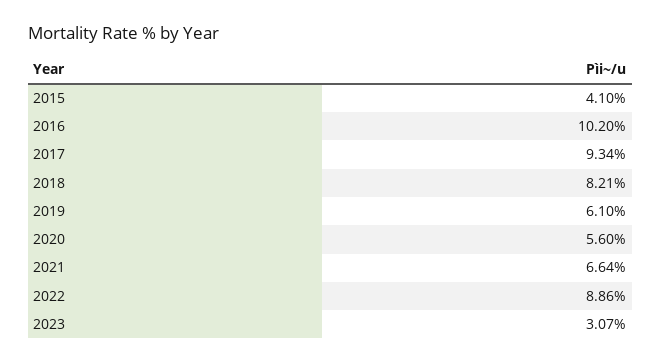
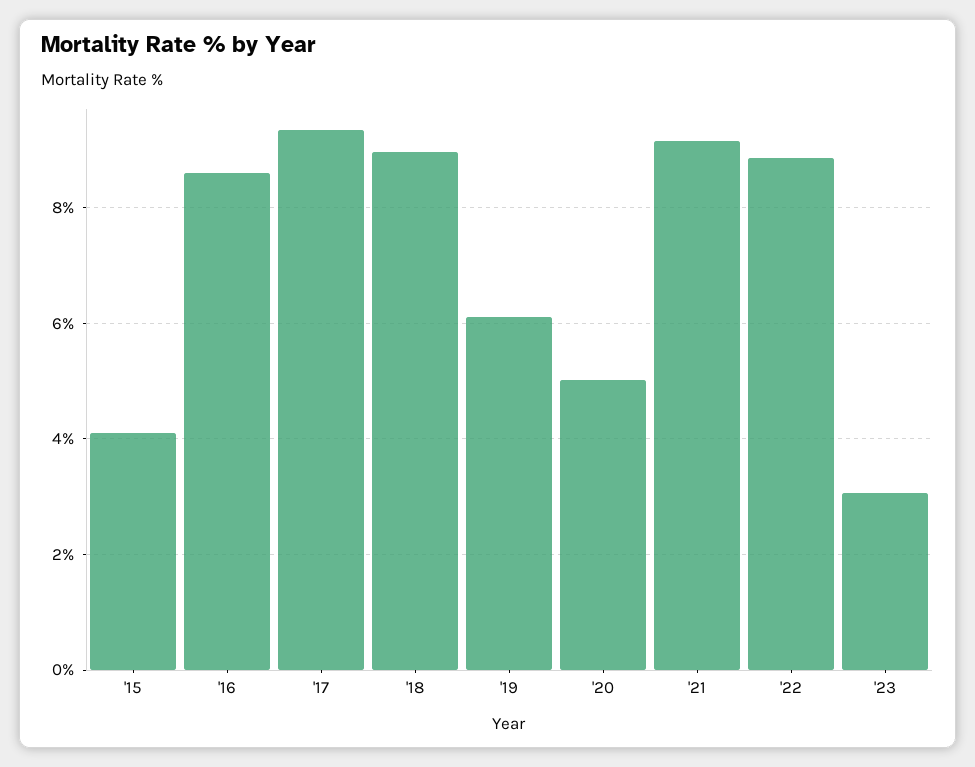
2016: 10.2 -> 8.6
2018: 8.21 -> 9
2020: 5.6 -> 5
2021: 6.64 -> 9.2

